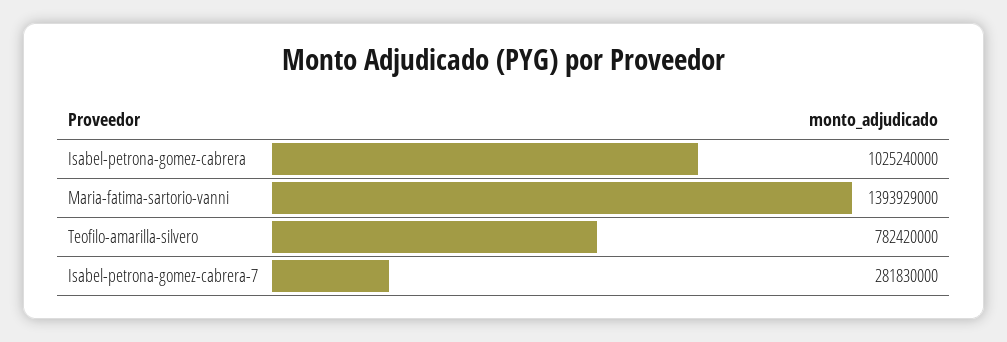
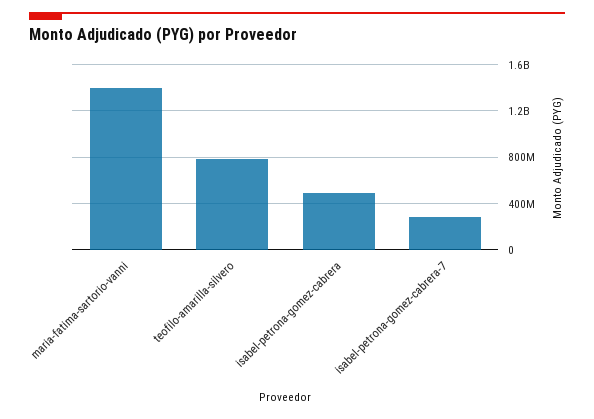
Isabel-petrona-gomez-cabrera: 1025240000 -> 500000000

